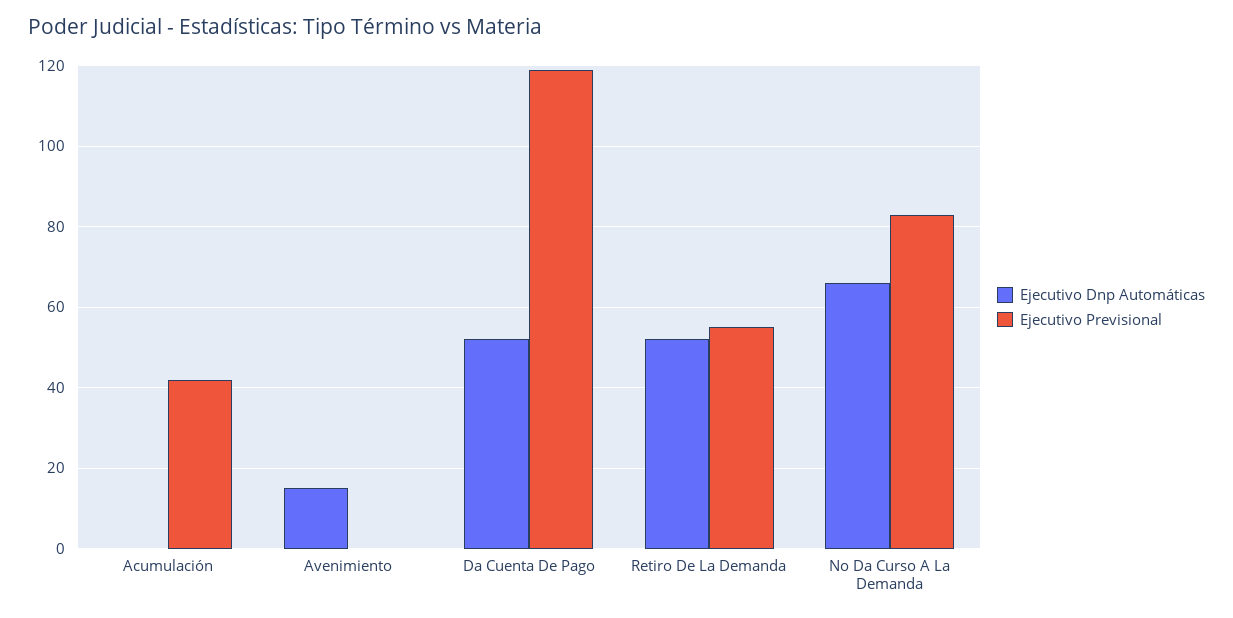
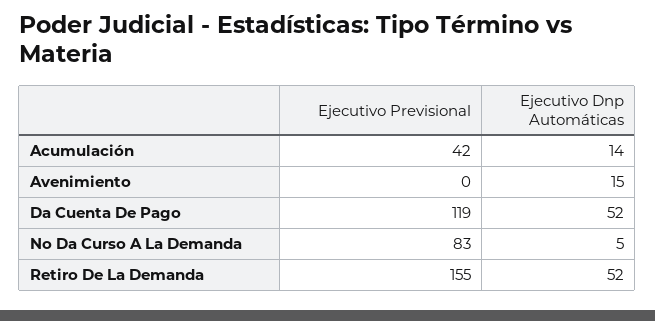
Ejecutivo Dnp Automáticas, Acumulación: 0 -> 14
Ejecutivo Previsional, Retiro De La Demanda: 55 -> 155
Ejecutivo Dnp Automáticas, No Da Curso A La Demanda: 65 -> 5

